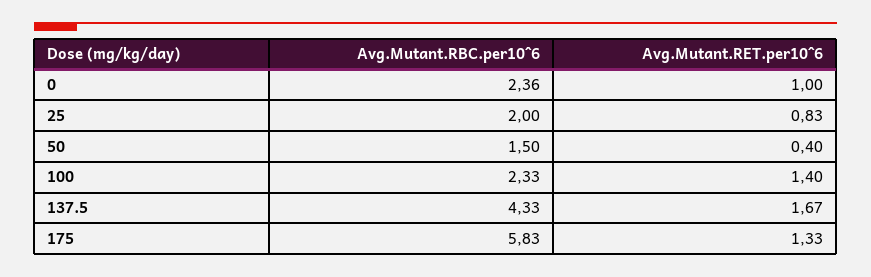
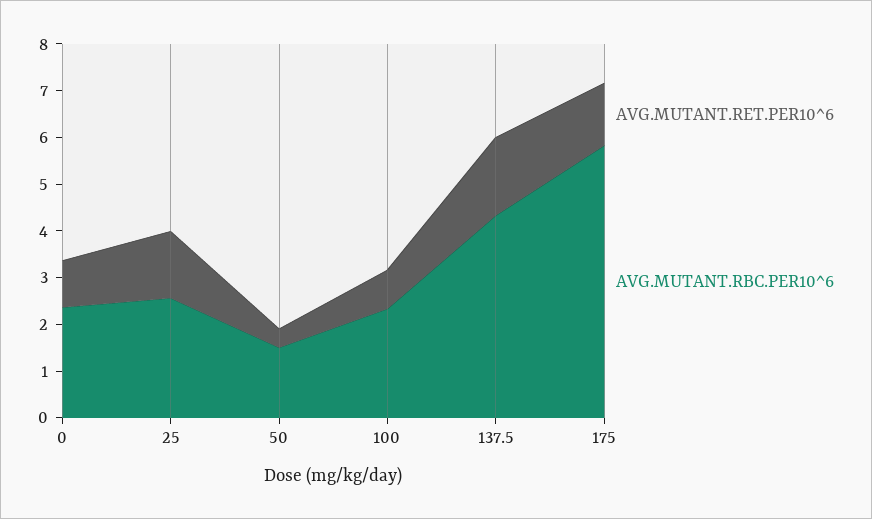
Avg.Mutant.RBC.per10^6, 25: 2 -> 2.6
Avg.Mutant.RET.per10^6, 25: 0.83 -> 1.4
Avg.Mutant.RET.per10^6, 100: 1.4 -> 0.8

